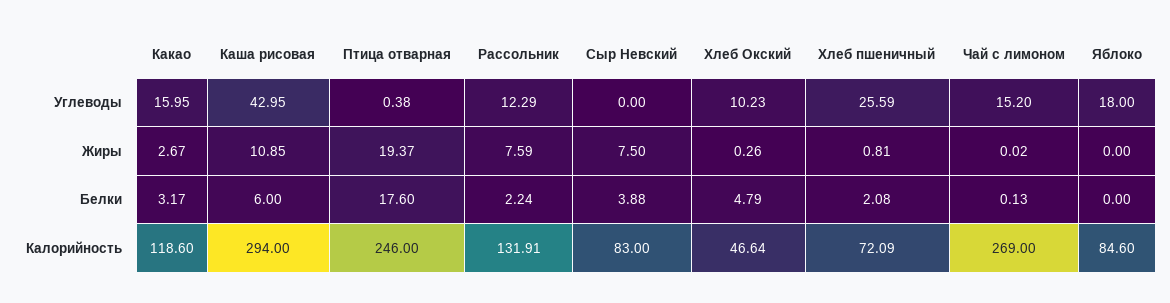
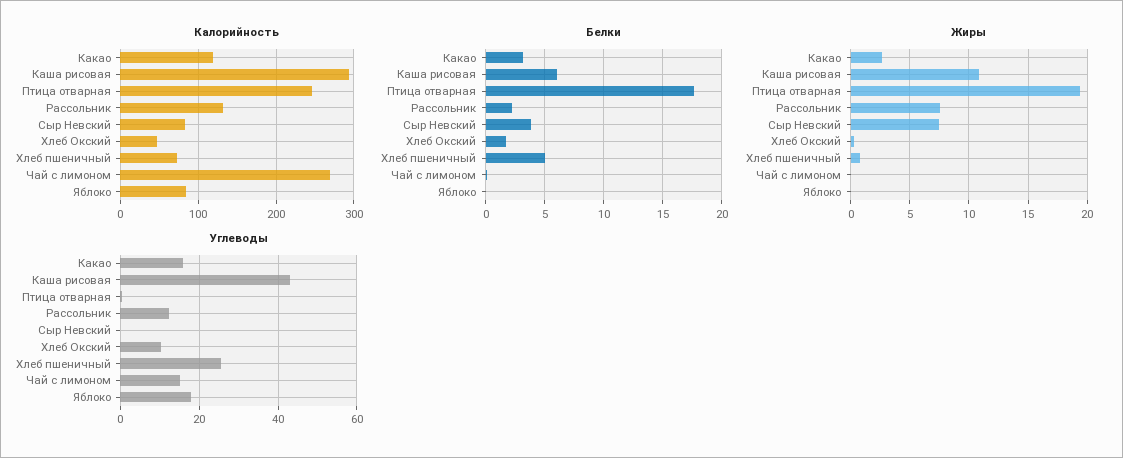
Белки, Хлеб Окский: 4.79 -> 2
Белки, Хлеб пшеничный: 2.08 -> 5

